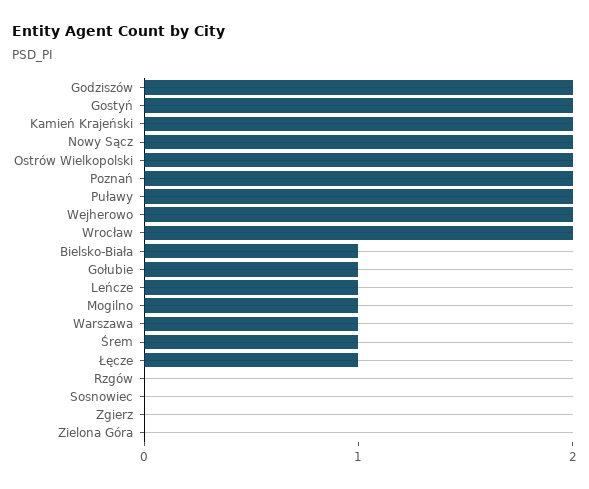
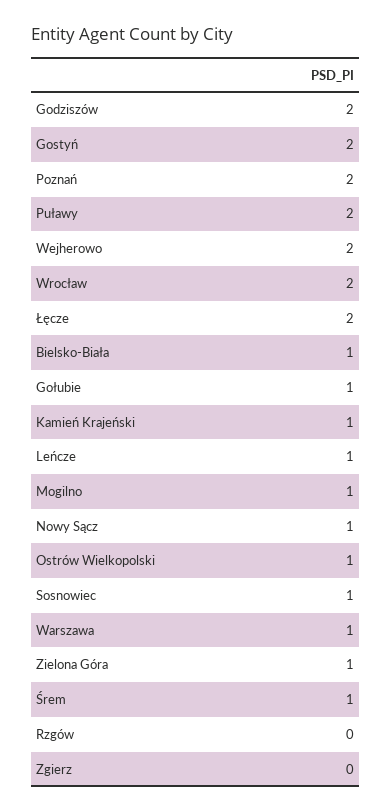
Kamień Krajeński: 2 -> 1
Nowy Sącz: 2 -> 1
Ostrów Wielkopolski: 2 -> 1
Łęcze: 1 -> 2
Sosnowiec: 0 -> 1
Zielona Góra: 0 -> 1

